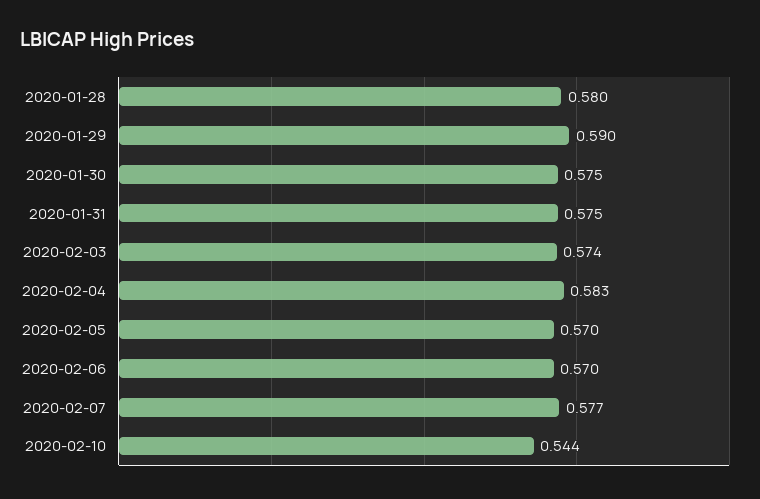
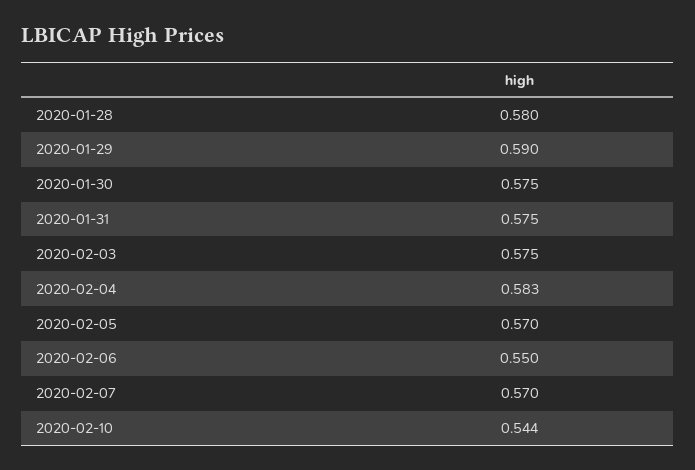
2020-02-03: 0.574 -> 0.575
2020-02-06: 0.57 -> 0.55
2020-02-07: 0.577 -> 0.57

